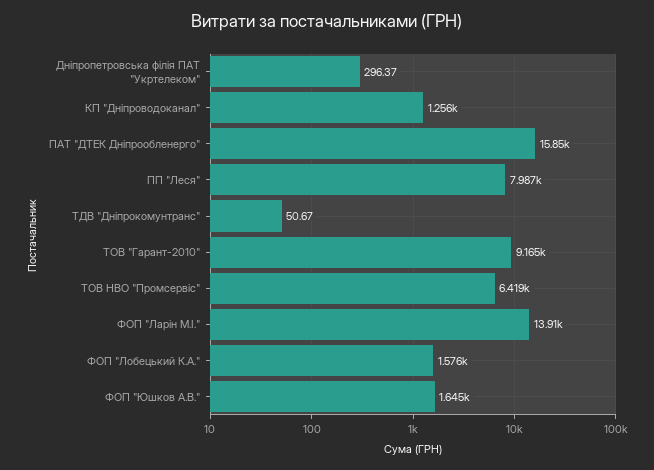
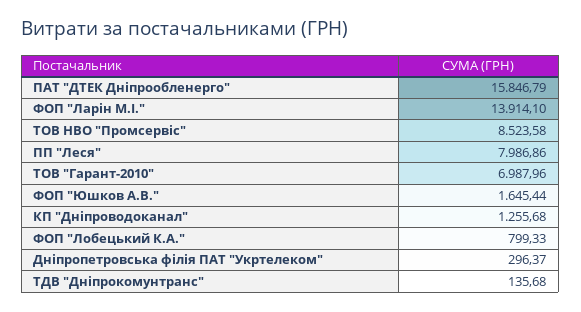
ТДВ "Дніпрокомунтранс": 50.67 -> 135.68
ТОВ "Гарант-2010": 9165 -> 6987.96
ТОВ НВО "Промсервіс": 6419 -> 8523.58
ФОП "Лобецький К.А.": 1576 -> 799.33

